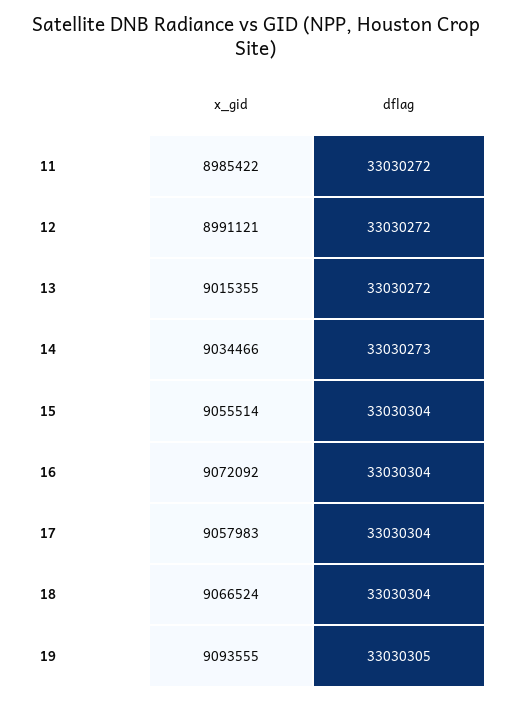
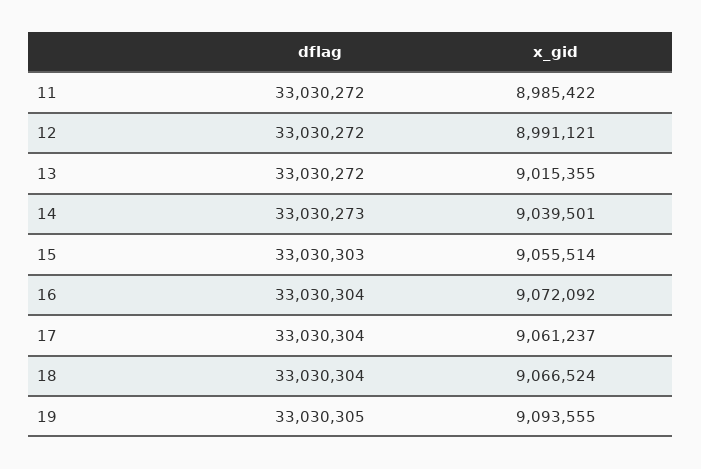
x_gid, 14: 9034466 -> 9039501
dflag, 15: 33030304 -> 33030303
x_gid, 17: 9057983 -> 9061237

